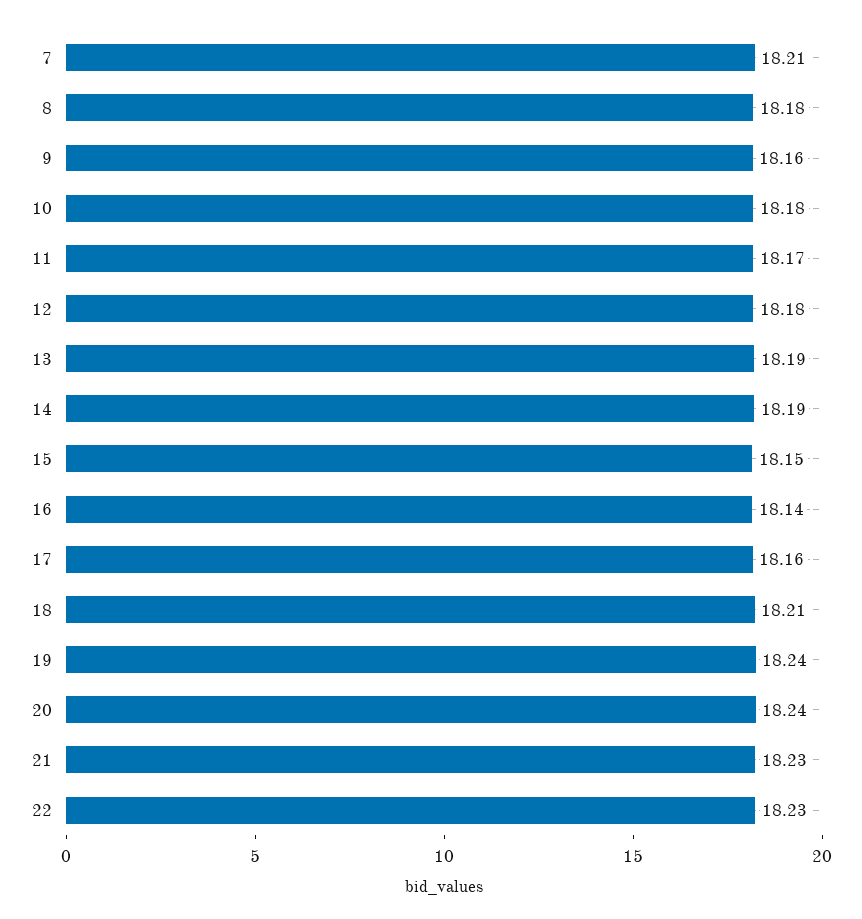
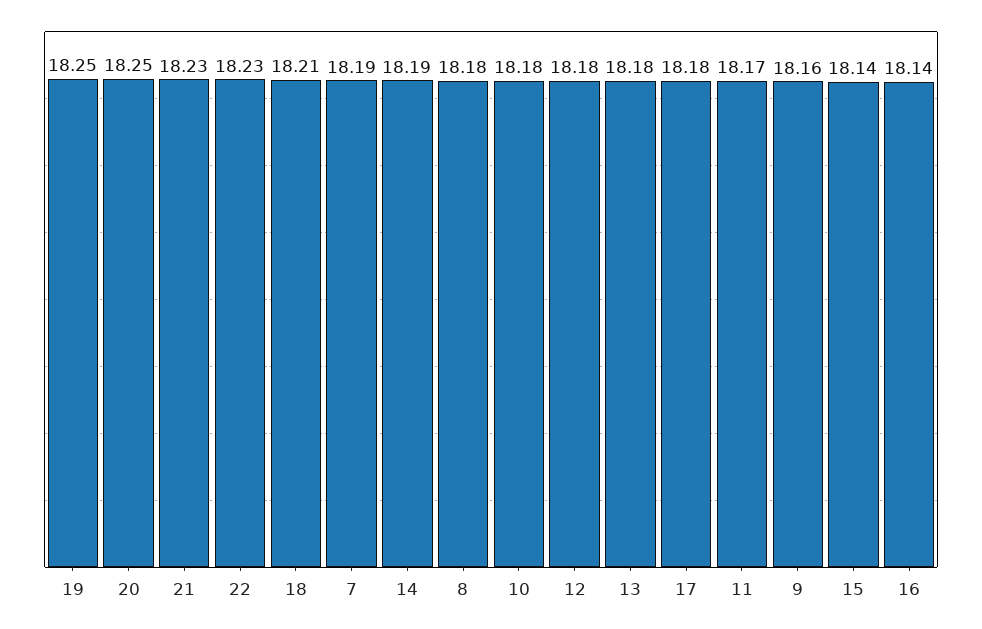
7: 18.21 -> 18.19
13: 18.19 -> 18.18
15: 18.15 -> 18.14
17: 18.16 -> 18.18
19: 18.24 -> 18.25
20: 18.24 -> 18.25

